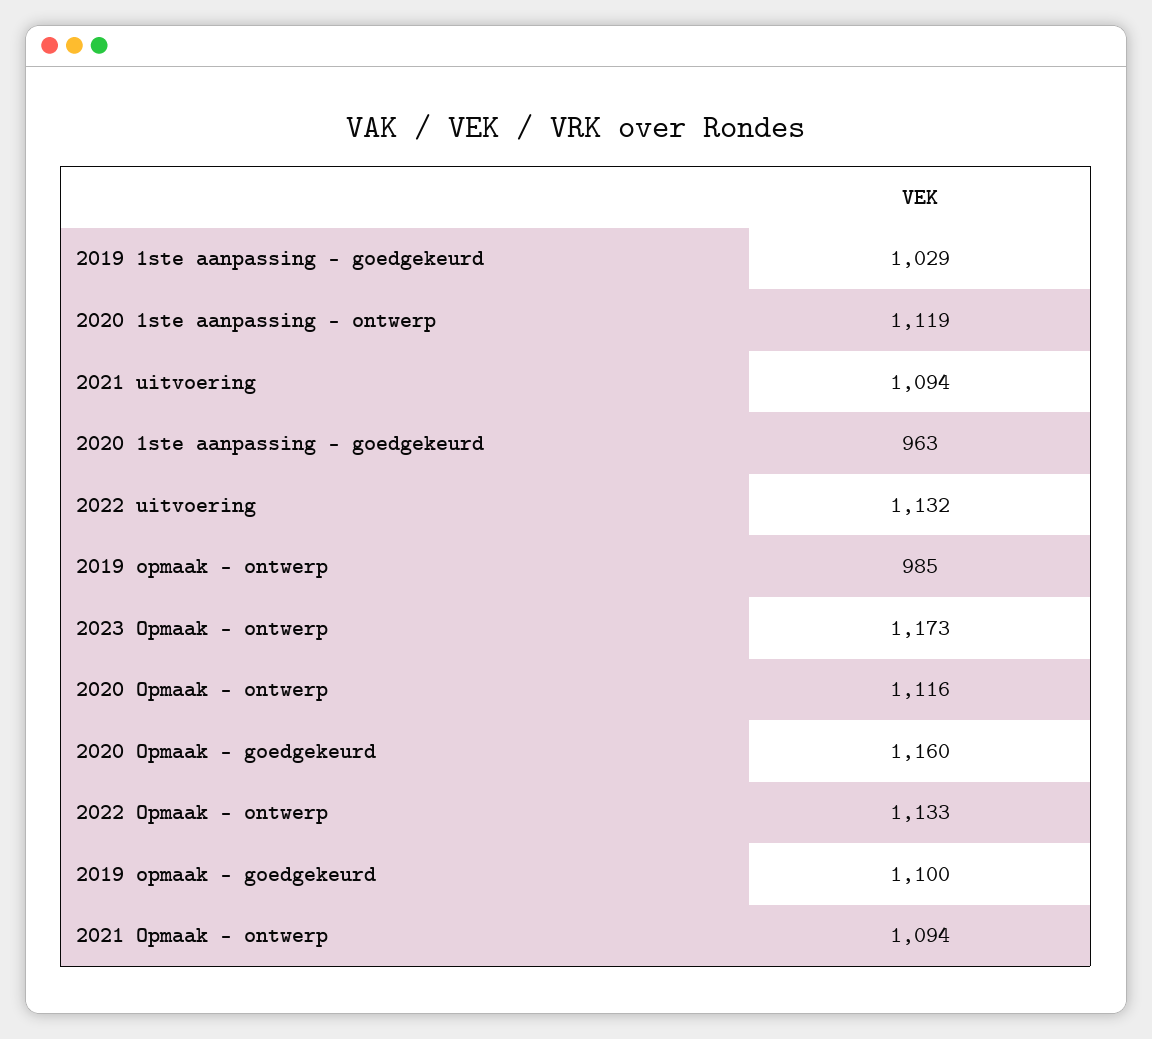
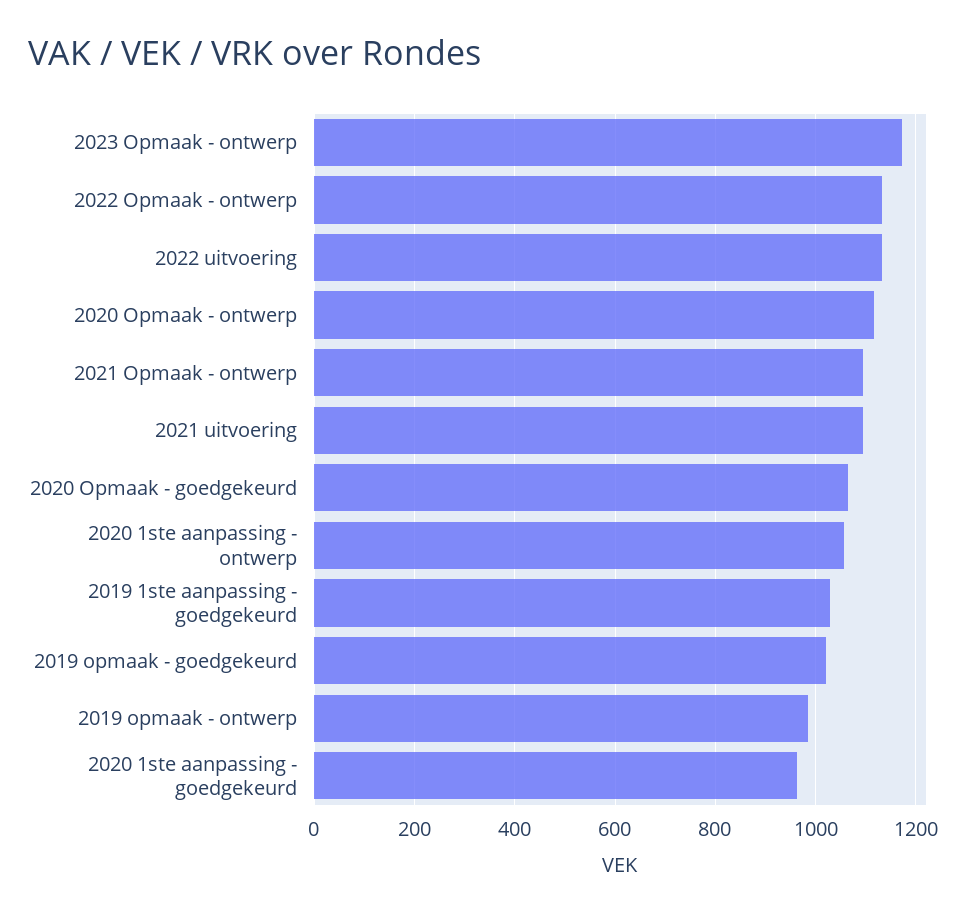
2020 1ste aanpassing - ontwerp: 1119 -> 1060
2020 Opmaak - goedgekeurd: 1160 -> 1060
2019 opmaak - goedgekeurd: 1100 -> 1020

